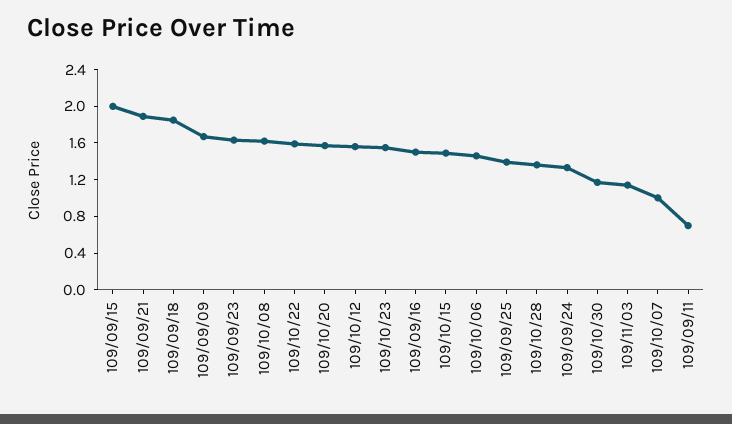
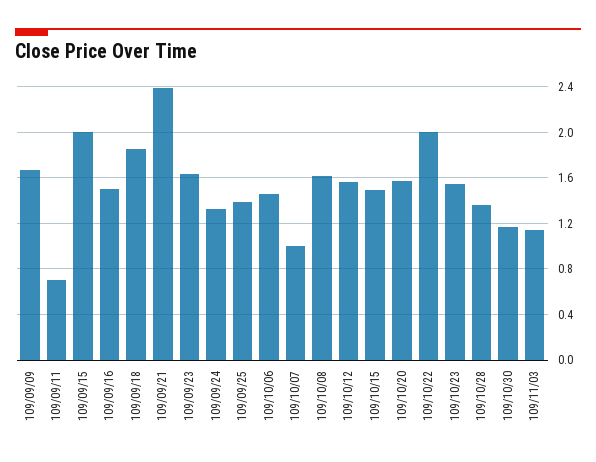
109/09/21: 1.9 -> 2.4
109/10/22: 1.6 -> 2

